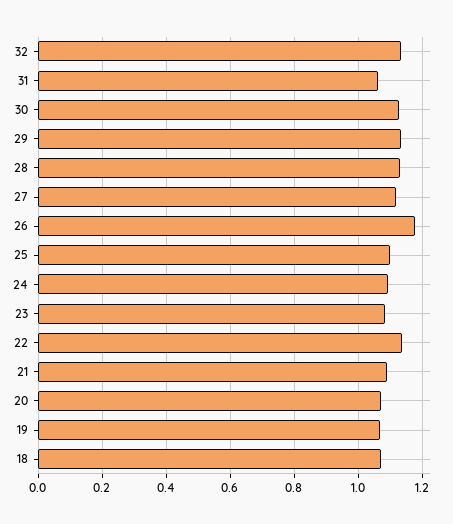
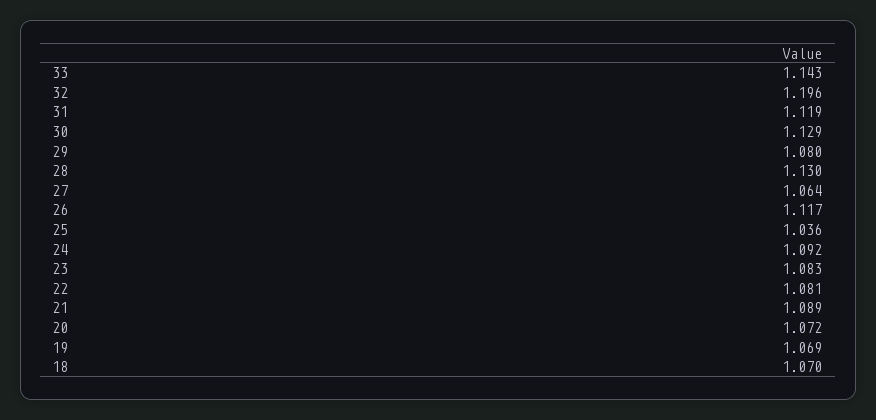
32: 1.14 -> 1.196
31: 1.06 -> 1.119
29: 1.14 -> 1.08
27: 1.12 -> 1.064
26: 1.18 -> 1.117
25: 1.1 -> 1.036
22: 1.14 -> 1.081
33: none -> 1.143

